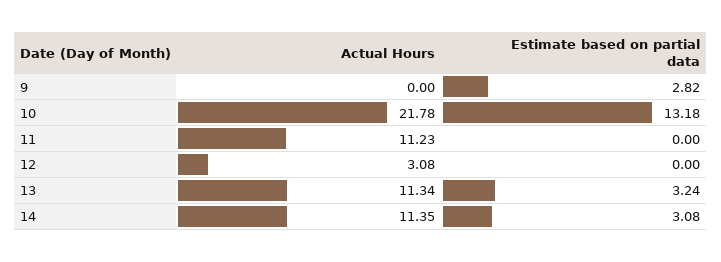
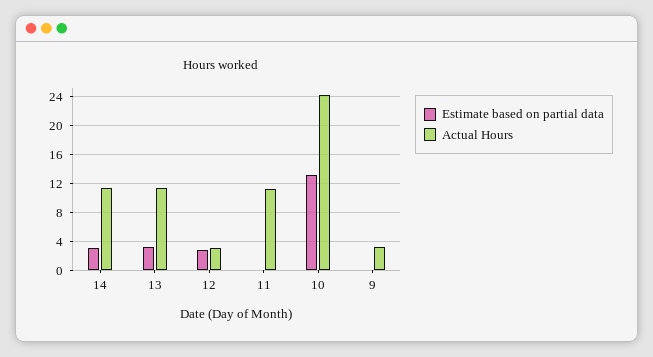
Actual Hours, 9: 0 -> 3
Estimate based on partial data, 9: 2.82 -> 0
Actual Hours, 10: 21.78 -> 24
Estimate based on partial data, 12: 0 -> 3

